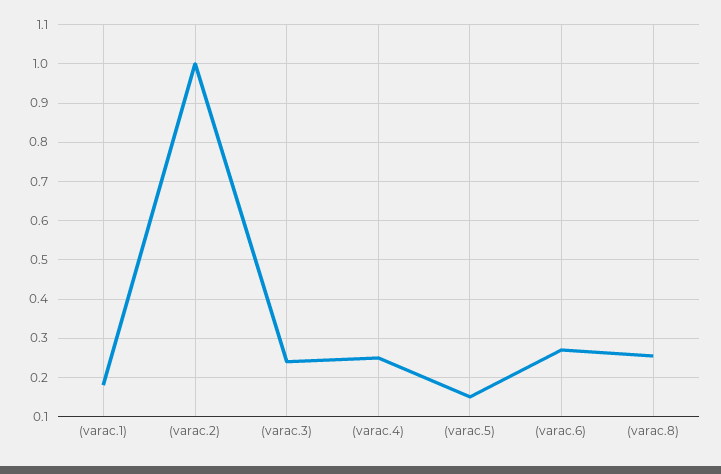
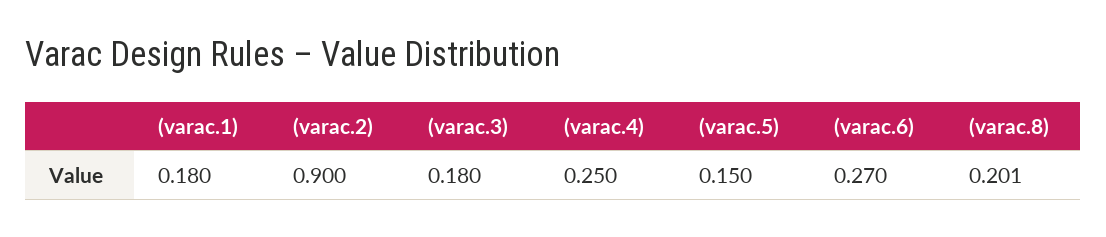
(varac.2): 1 -> 0.9
(varac.3): 0.24 -> 0.18
(varac.8): 0.26 -> 0.201

